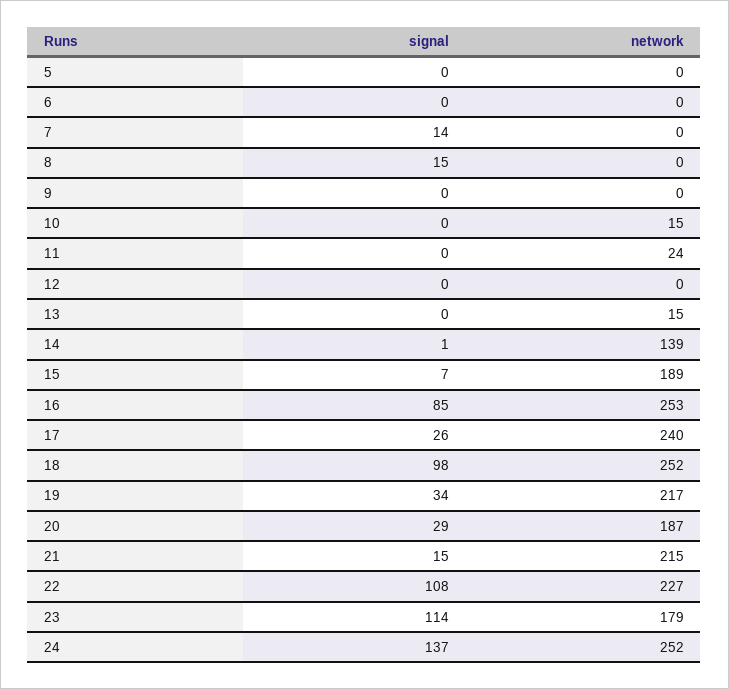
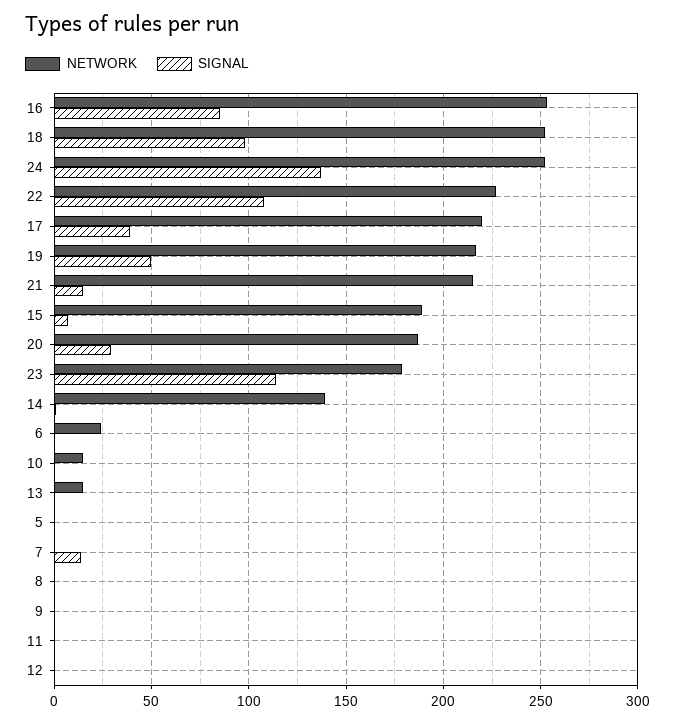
network, 6: 0 -> 25
signal, 8: 15 -> 0
network, 11: 24 -> 0
signal, 17: 26 -> 40
network, 17: 240 -> 220
signal, 19: 34 -> 50

